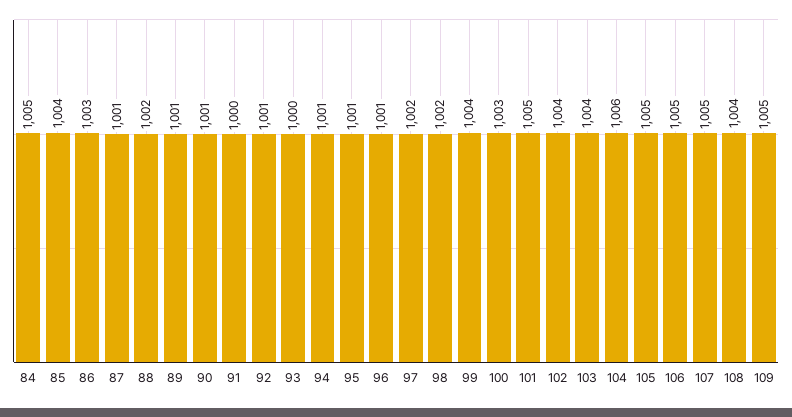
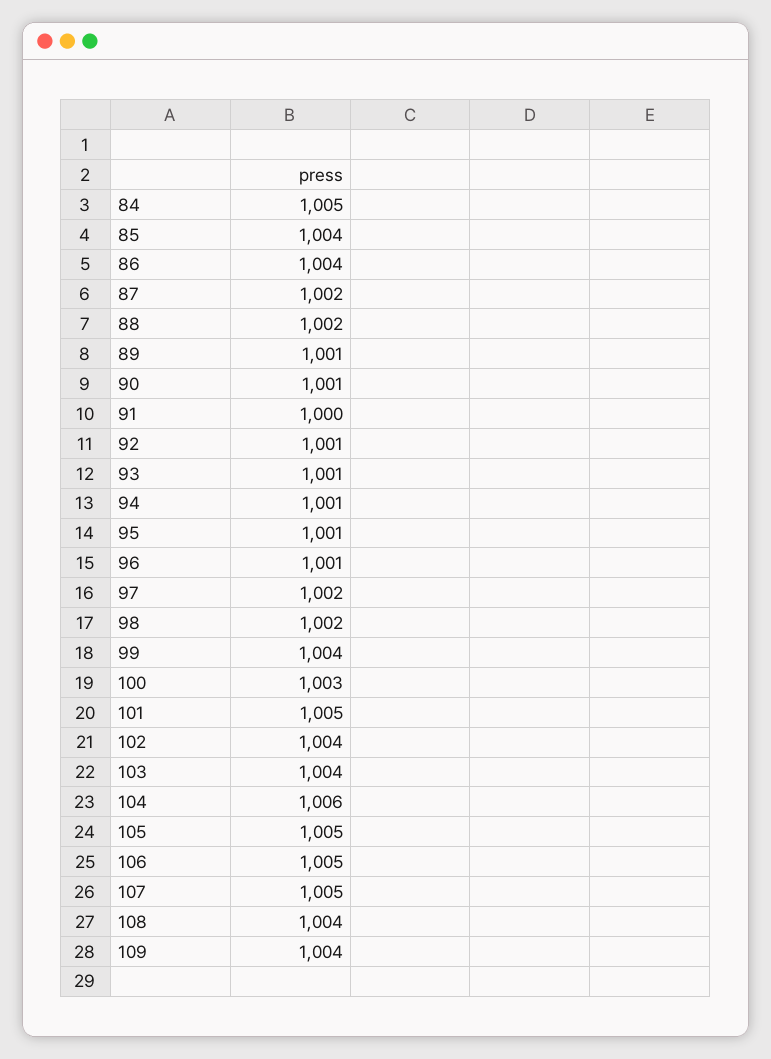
86: 1003 -> 1004
87: 1001 -> 1002
93: 1000 -> 1001
109: 1005 -> 1004

